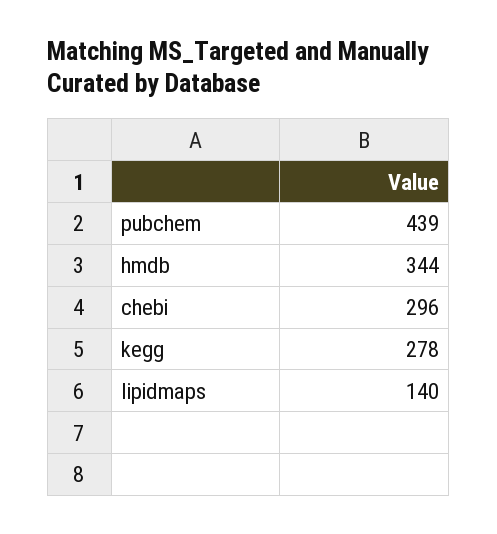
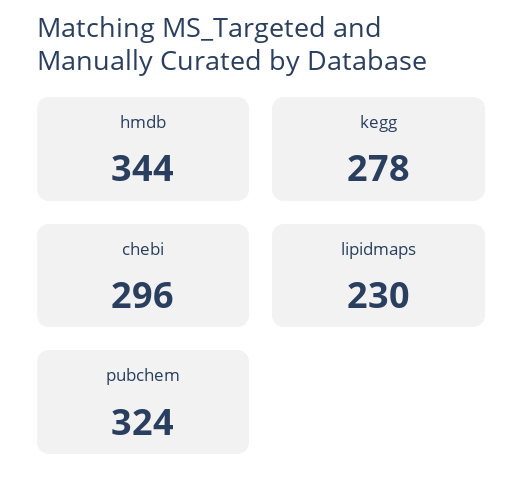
pubchem: 439 -> 324
lipidmaps: 140 -> 230

